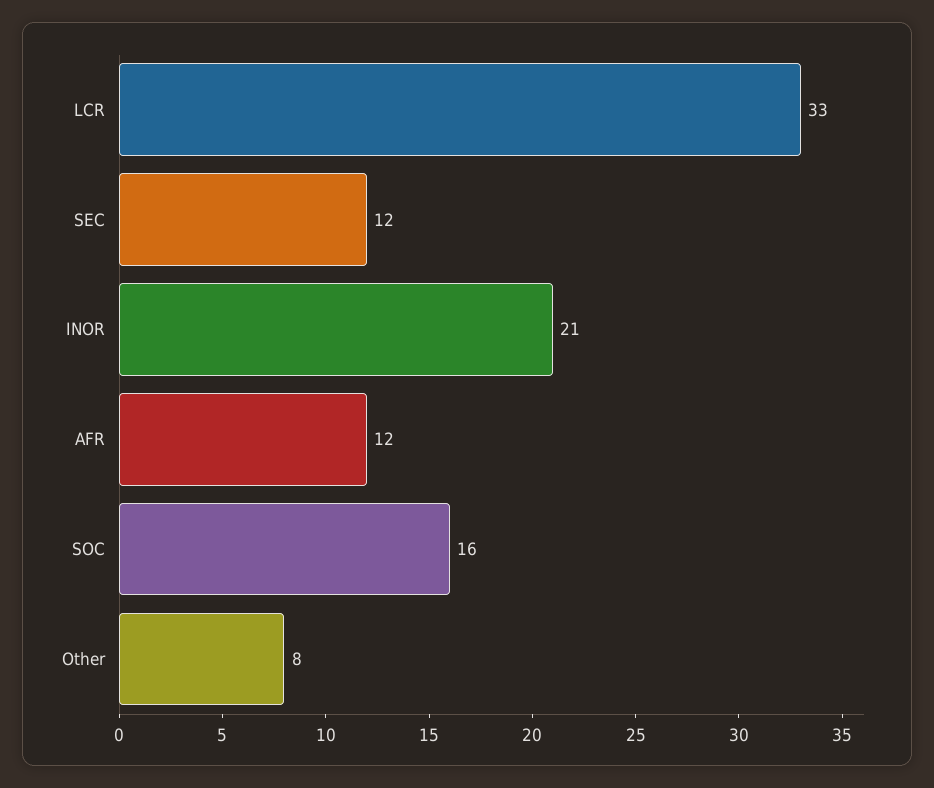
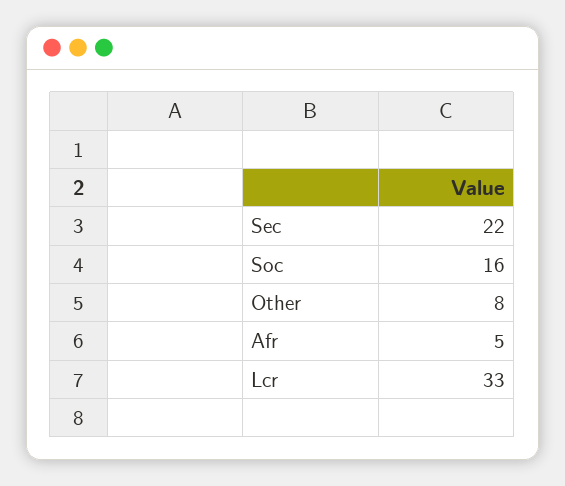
SEC: 12 -> 22
INOR: 21 -> none
AFR: 12 -> 5

